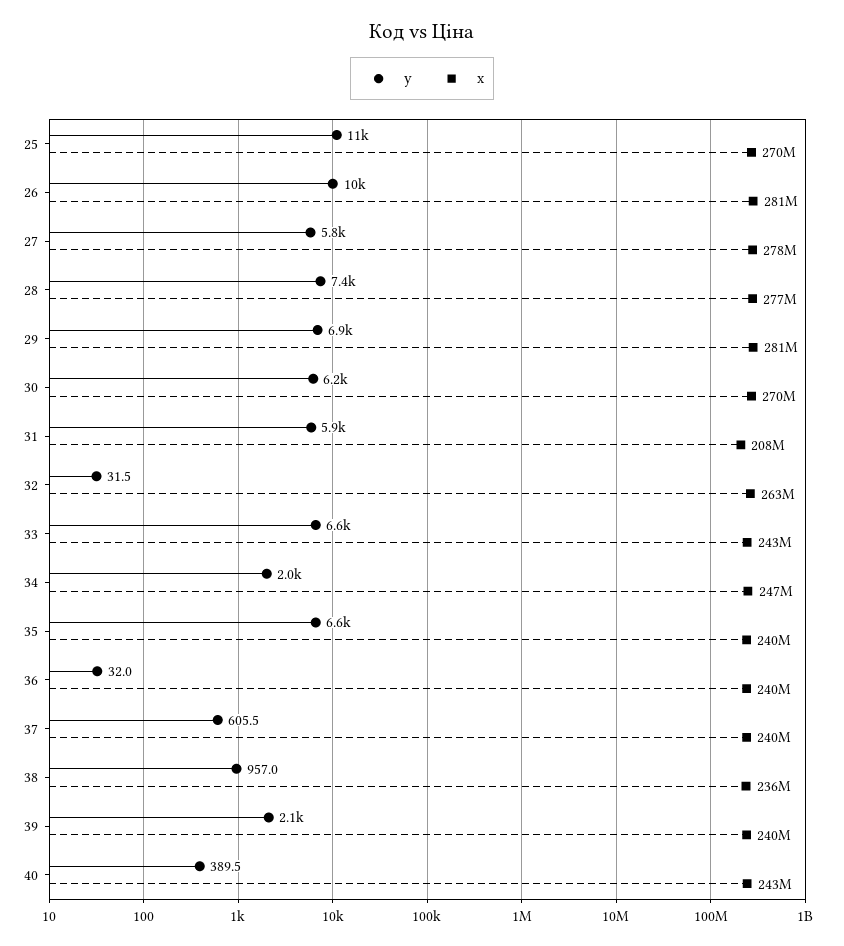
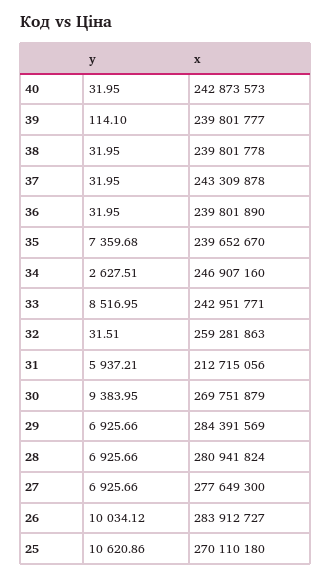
x, 26: 281000000 -> 283912727
y, 27: 5800 -> 6925.66
y, 28: 7400 -> 6925.66
x, 28: 277000000 -> 280941824
x, 29: 281000000 -> 284391569
y, 30: 6200 -> 9383.95
x, 31: 208000000 -> 212715056
x, 32: 263000000 -> 259281863
y, 33: 6600 -> 8516.95
y, 34: 2000 -> 2627.51
y, 35: 6600 -> 7359.68
y, 37: 605.5 -> 31.95
x, 37: 240000000 -> 243309878
y, 38: 957 -> 31.95
x, 38: 236000000 -> 239801778
y, 39: 2100 -> 114.1
y, 40: 389.5 -> 31.95

